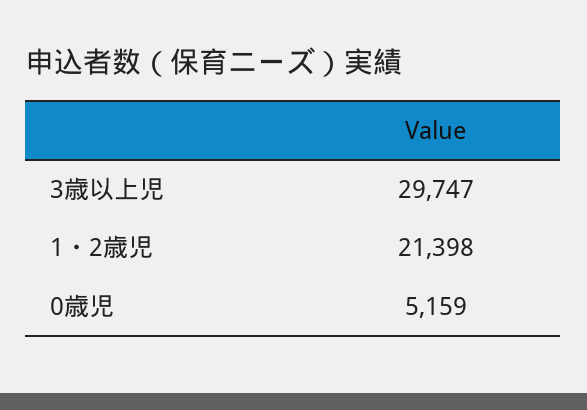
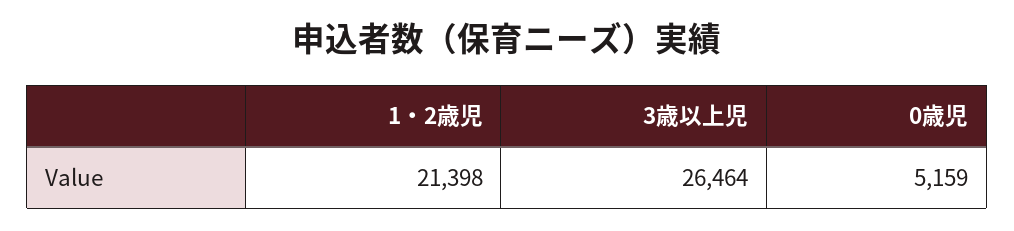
3歳以上児: 29747 -> 26464

